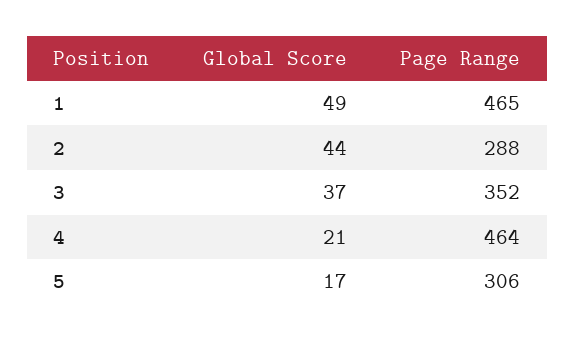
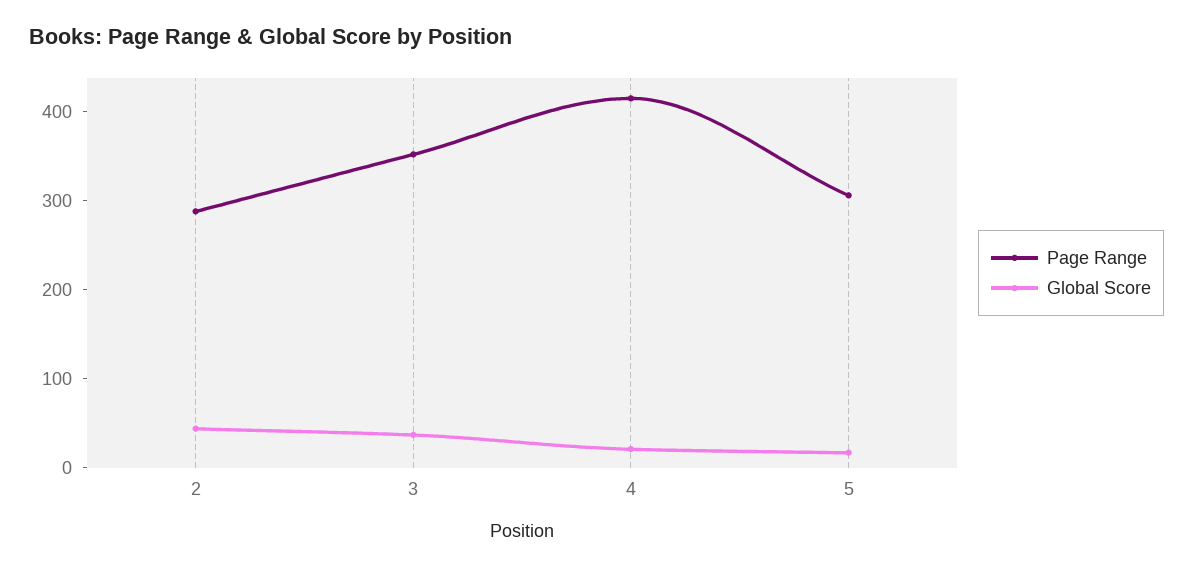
Global Score, 1: 49 -> none
Page Range, 1: 465 -> none
Page Range, 4: 464 -> 420

